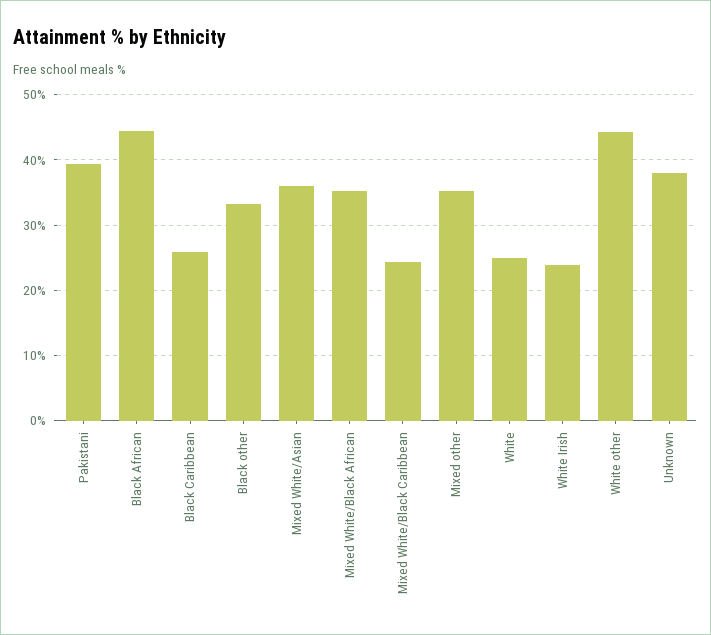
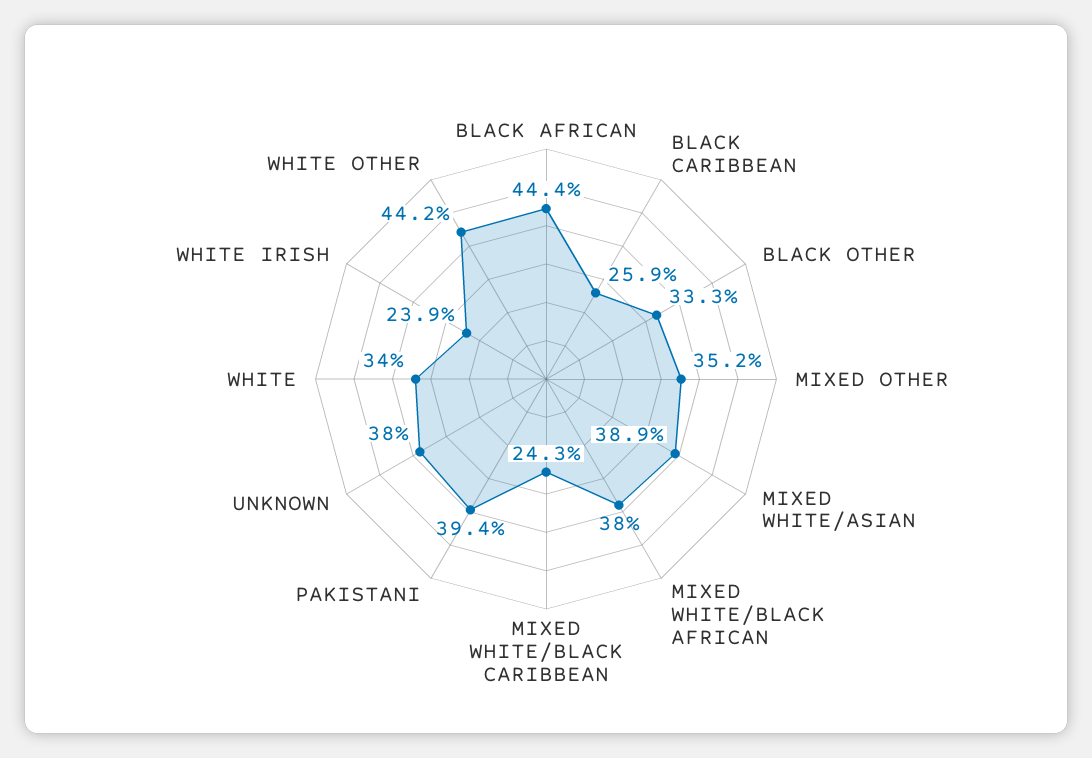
Mixed White/Asian: 36 -> 38.9
Mixed White/Black African: 35 -> 38
White: 25 -> 34

